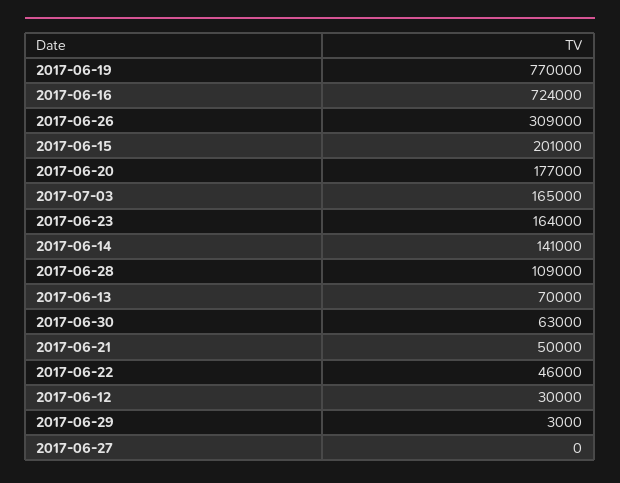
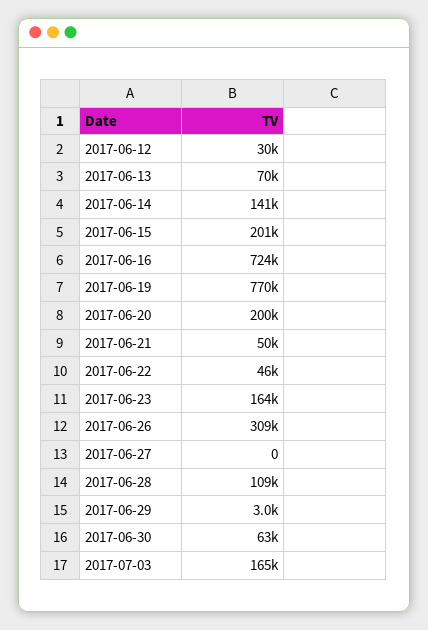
2017-06-20: 177000 -> 200000

